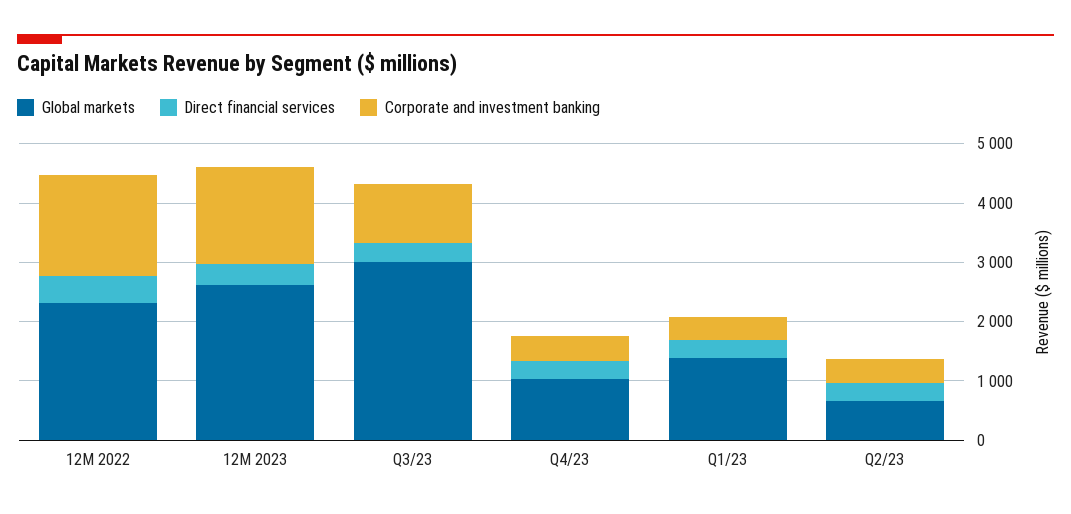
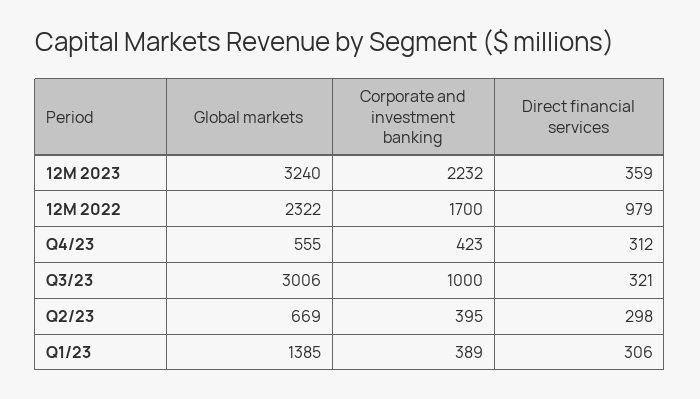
Direct financial services, 12M 2022: 400 -> 979
Global markets, 12M 2023: 2600 -> 3240
Corporate and investment banking, 12M 2023: 1600 -> 2232
Global markets, Q4/23: 1000 -> 555

